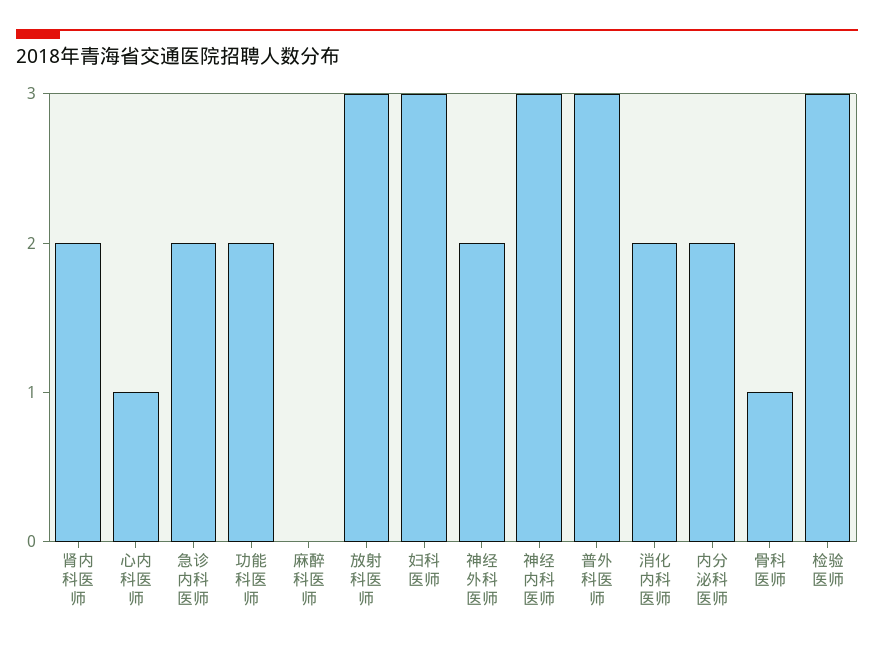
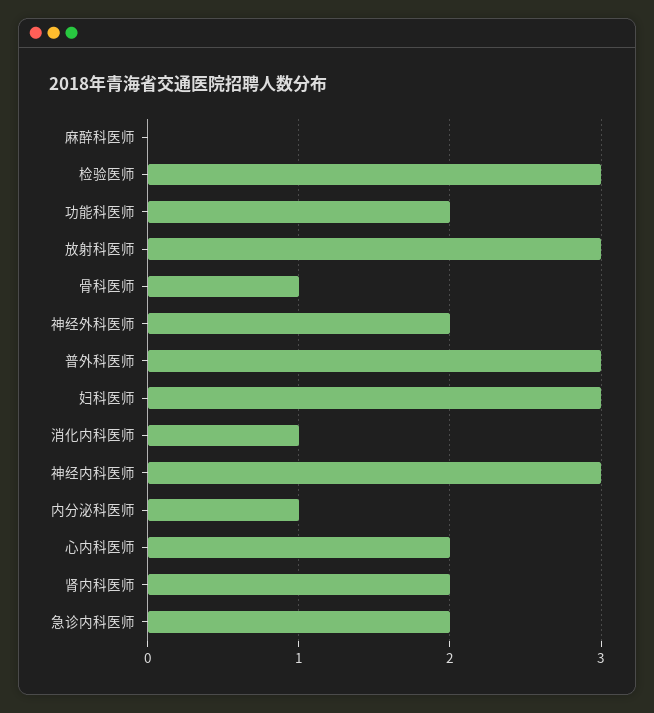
心内科医师: 1 -> 2
消化内科医师: 2 -> 1
内分泌科医师: 2 -> 1

